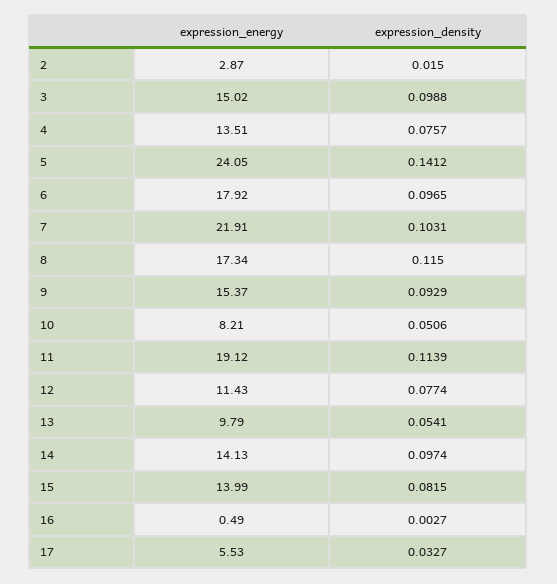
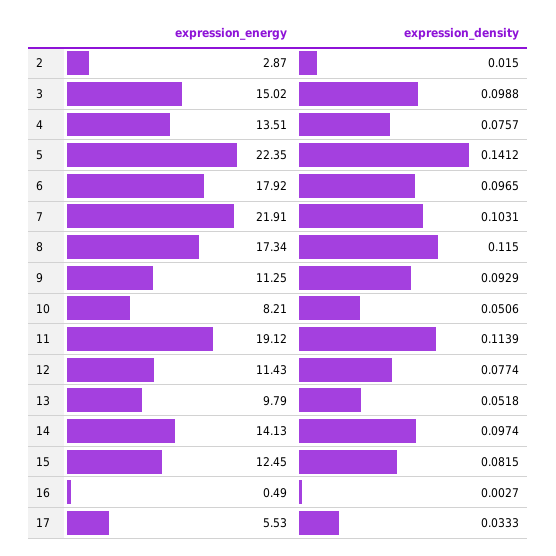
expression_energy, 5: 24.05 -> 22.35
expression_energy, 9: 15.37 -> 11.25
expression_density, 13: 0.0541 -> 0.0518
expression_energy, 15: 13.99 -> 12.45
expression_density, 17: 0.0327 -> 0.0333

